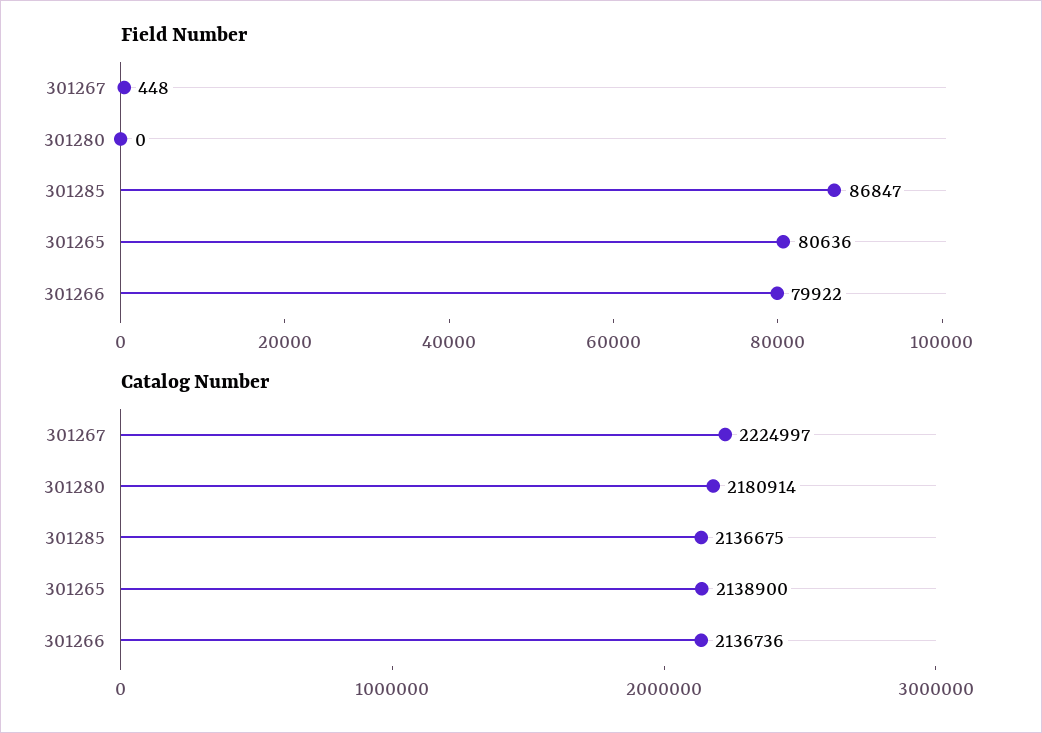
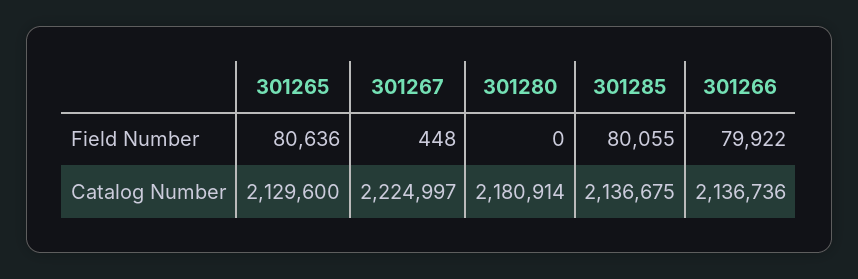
Field Number, 301285: 86847 -> 80055
Catalog Number, 301265: 2138900 -> 2129600

